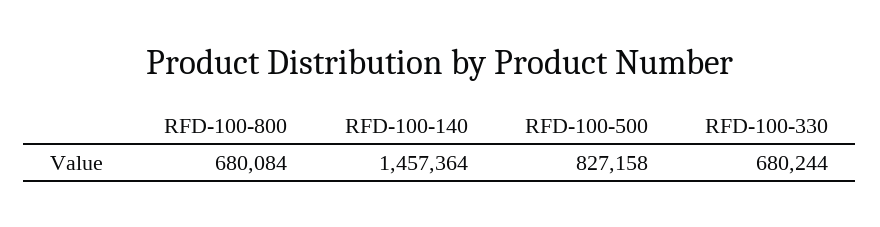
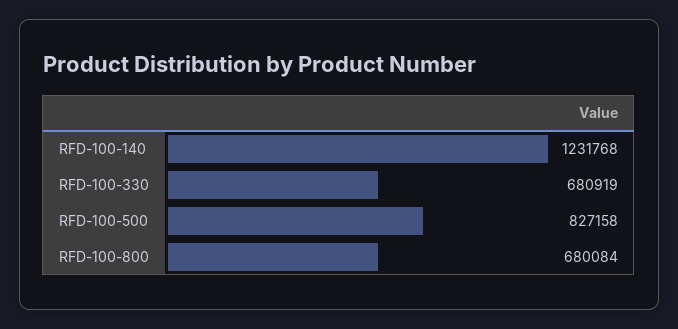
RFD-100-140: 1457364 -> 1231768
RFD-100-330: 680244 -> 680919

